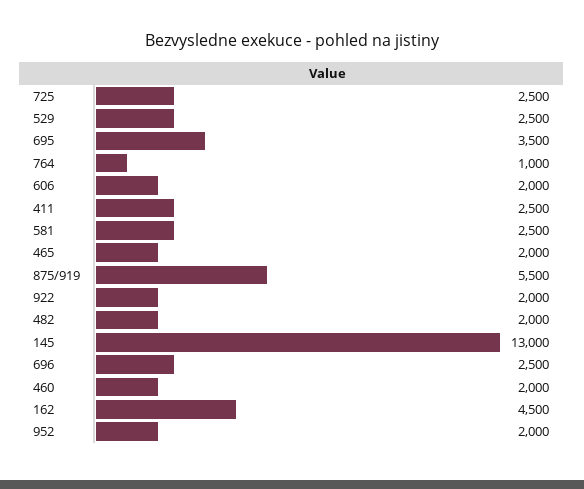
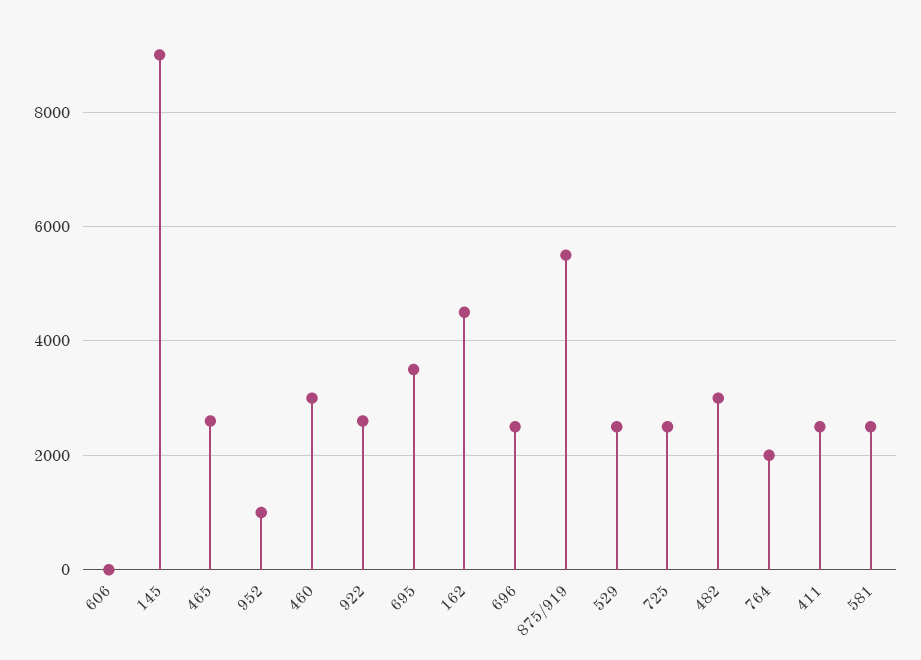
764: 1000 -> 2000
606: 2000 -> 0
465: 2000 -> 2600
922: 2000 -> 2600
482: 2000 -> 3000
145: 13000 -> 9000
460: 2000 -> 3000
952: 2000 -> 1000

